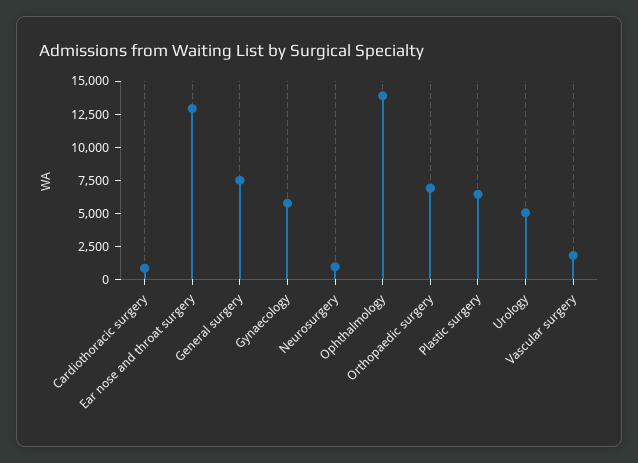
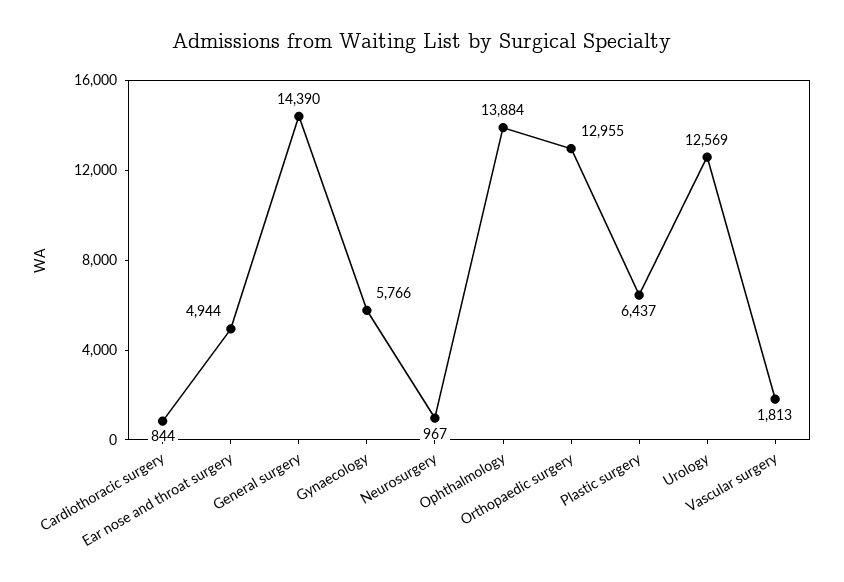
Ear nose and throat surgery: 12500 -> 4944
General surgery: 7500 -> 14390
Orthopaedic surgery: 7500 -> 12955
Urology: 5000 -> 12569

